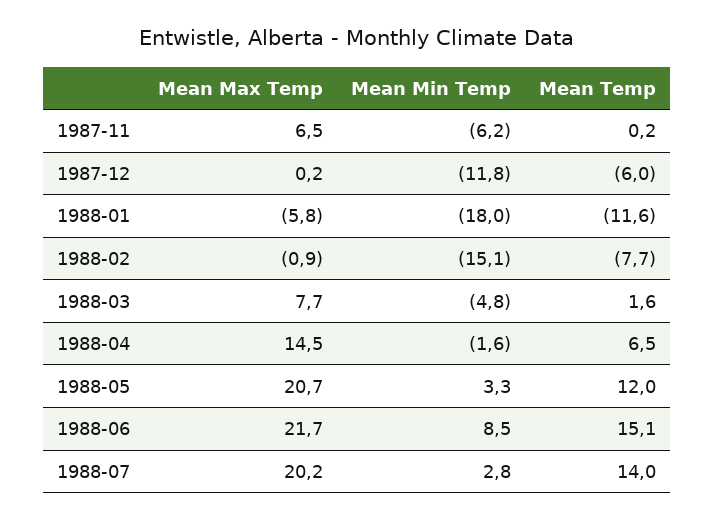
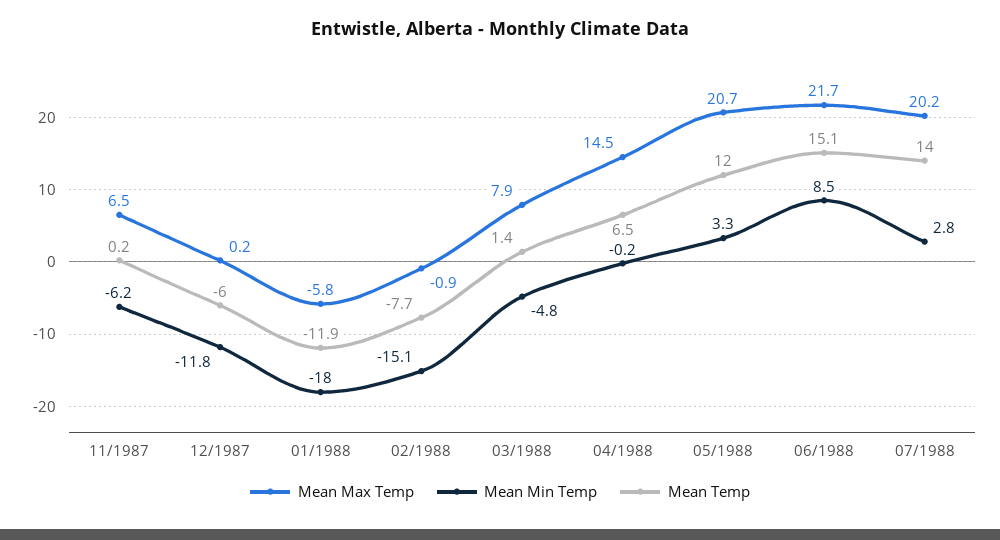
Mean Temp, 1988-01: -11.6 -> -11.9
Mean Max Temp, 1988-03: 7.7 -> 7.9
Mean Temp, 1988-03: 1.6 -> 1.4
Mean Min Temp, 1988-04: -1.6 -> -0.2

